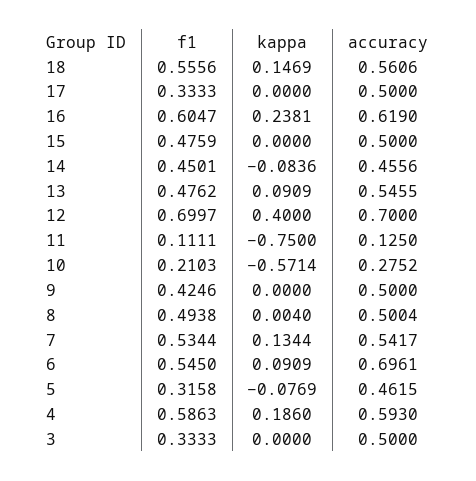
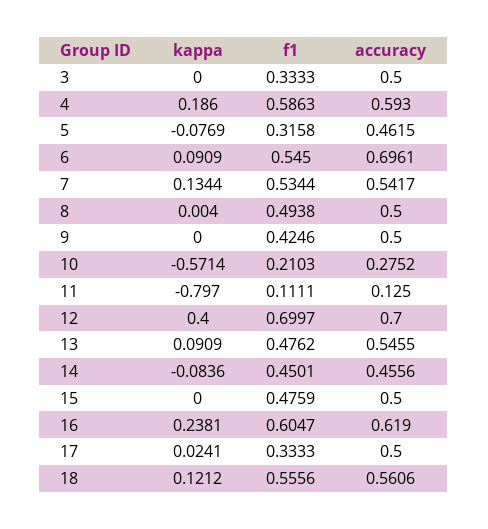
kappa, 18: 0.1469 -> 0.1212
kappa, 17: 0 -> 0.0241
kappa, 11: -0.75 -> -0.797
accuracy, 8: 0.5004 -> 0.5

